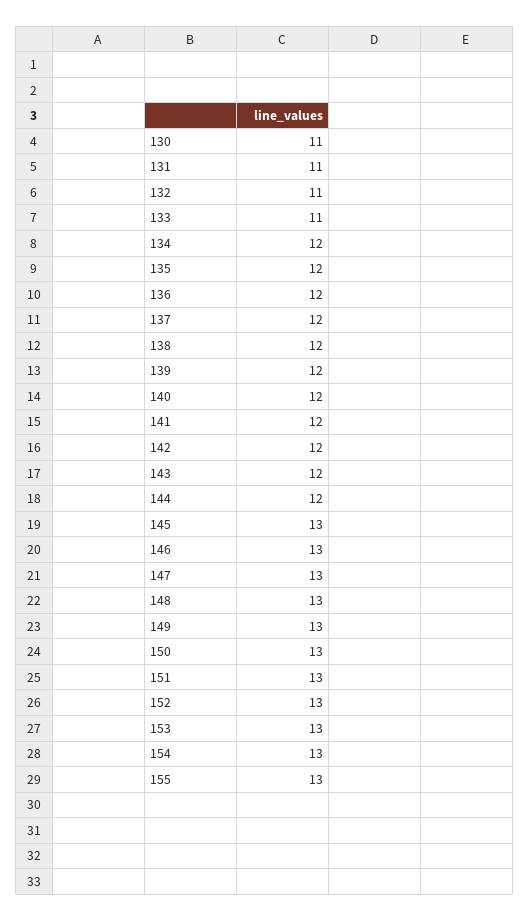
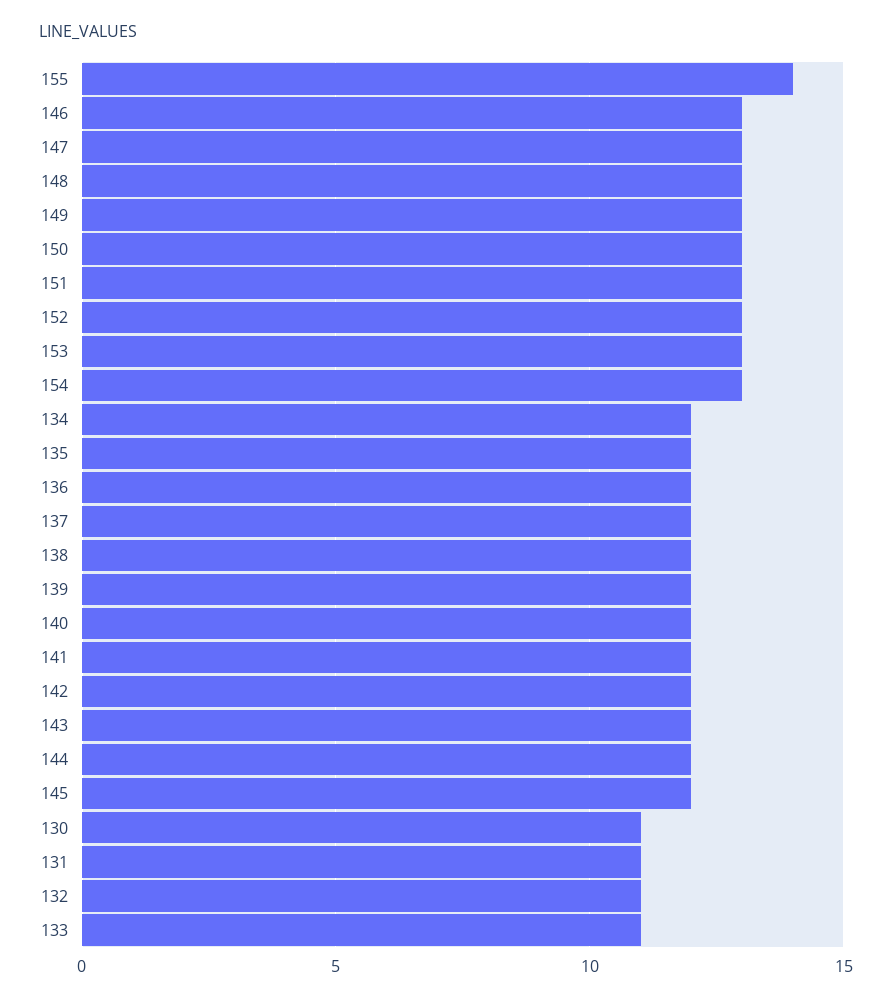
145: 13 -> 12
155: 13 -> 14

